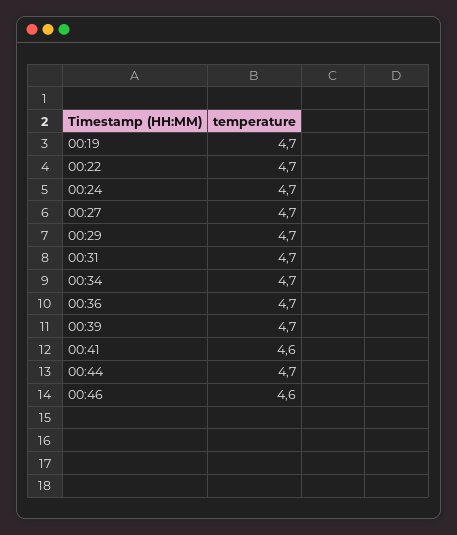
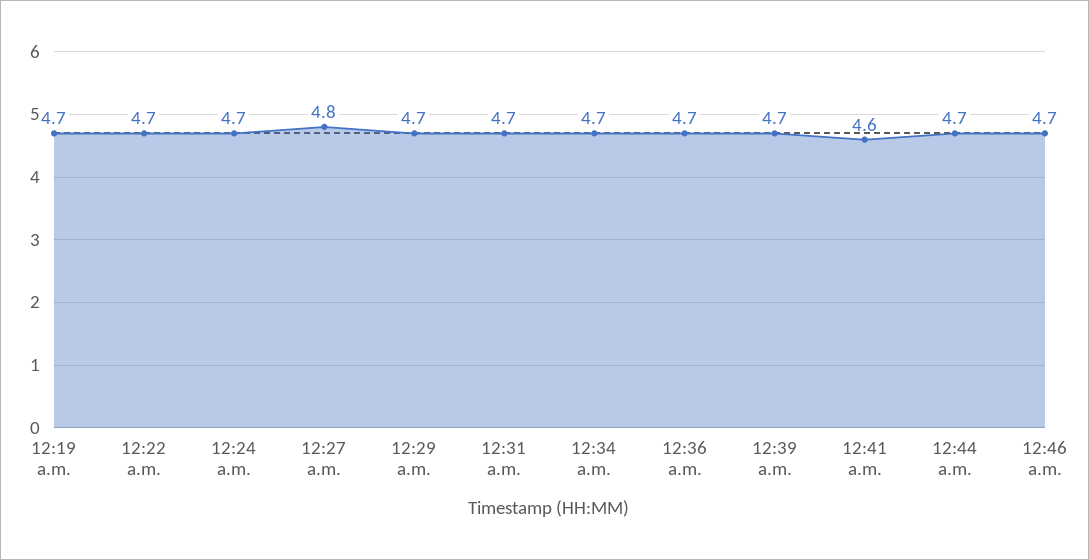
00:27: 4.7 -> 4.8
00:46: 4.6 -> 4.7

